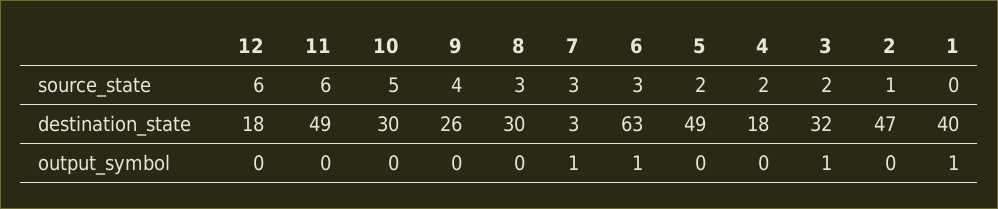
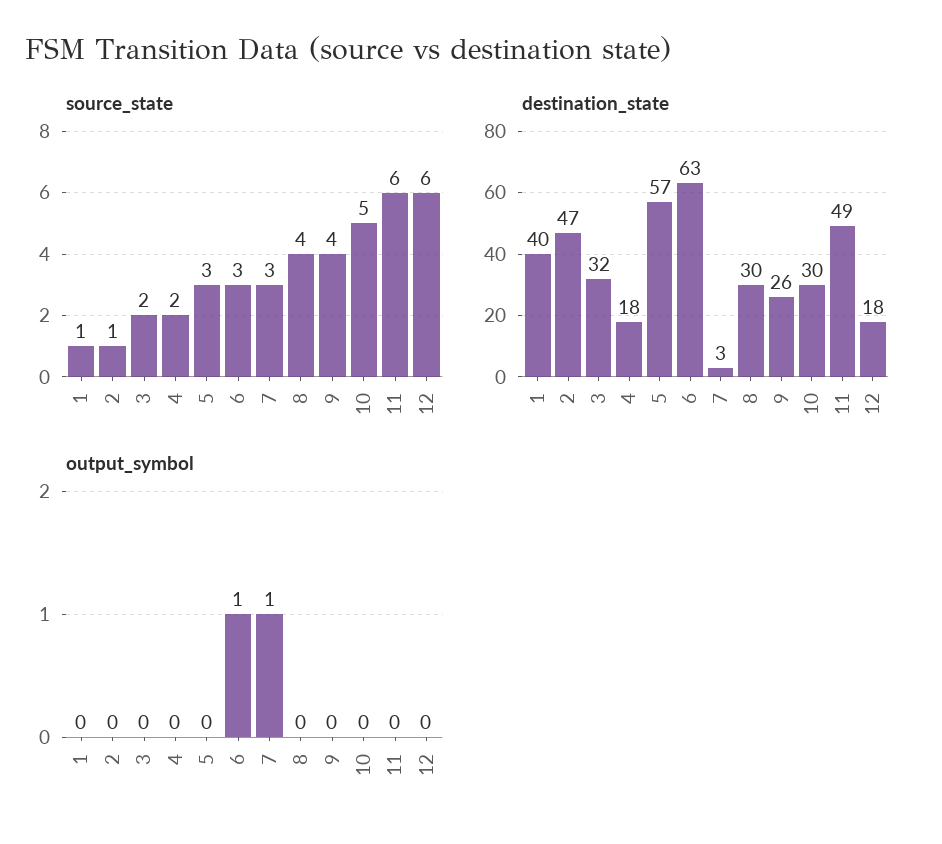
source_state, 8: 3 -> 4
source_state, 5: 2 -> 3
source_state, 1: 0 -> 1
destination_state, 5: 49 -> 57
output_symbol, 3: 1 -> 0
output_symbol, 1: 1 -> 0

